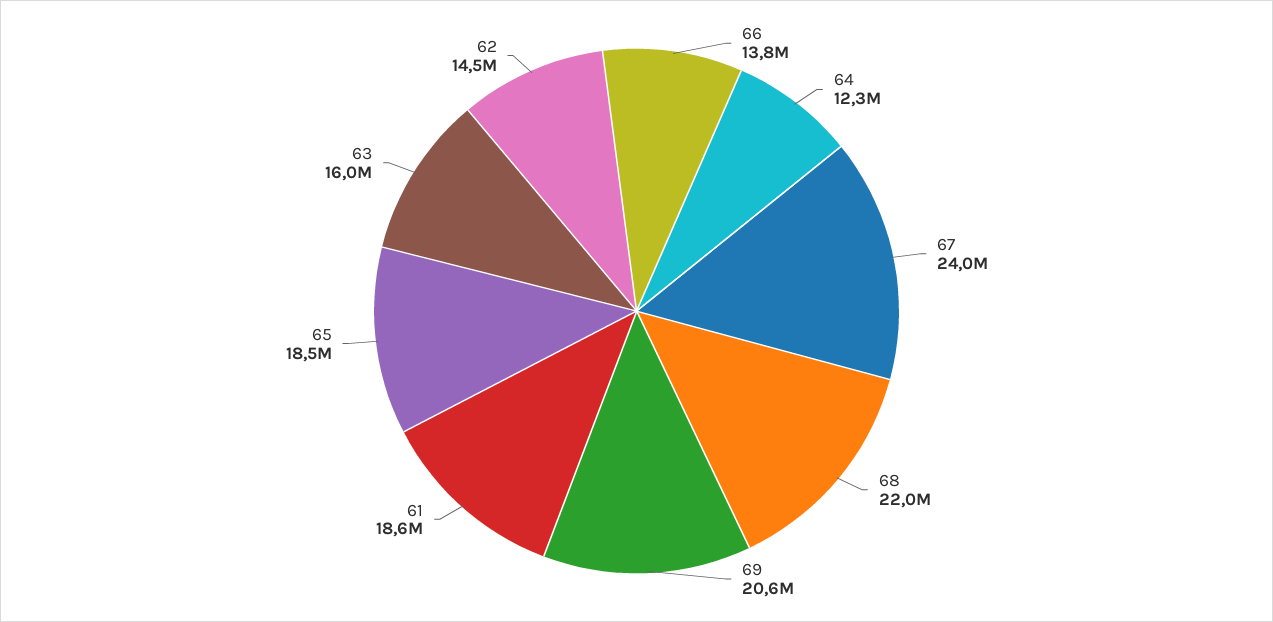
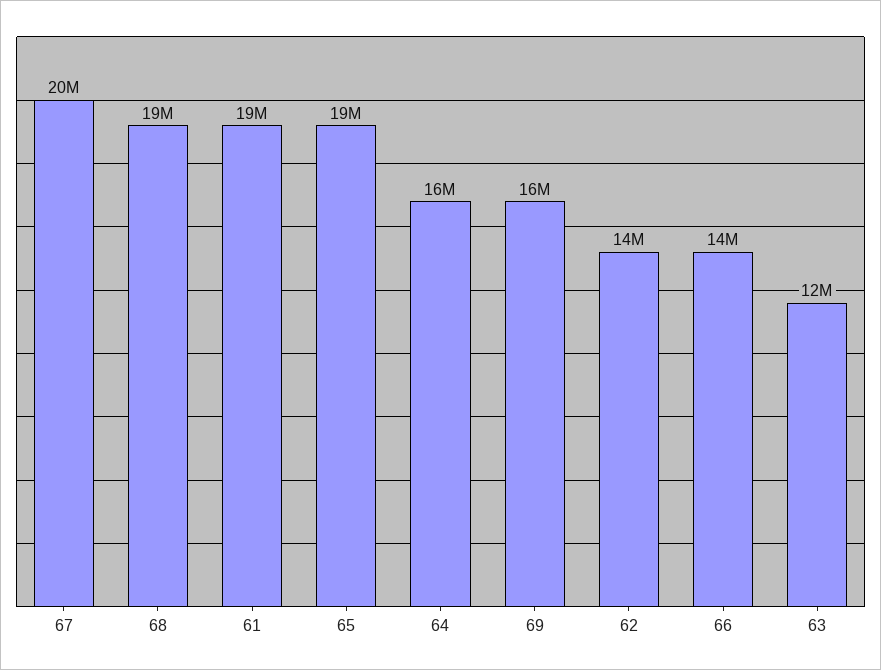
64: 12300000 -> 16000000
67: 24000000 -> 20000000
68: 22000000 -> 19000000
69: 20600000 -> 16000000
63: 16000000 -> 12000000

